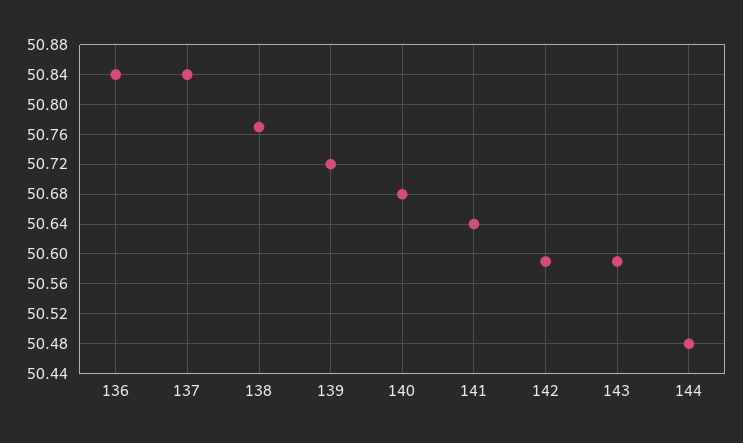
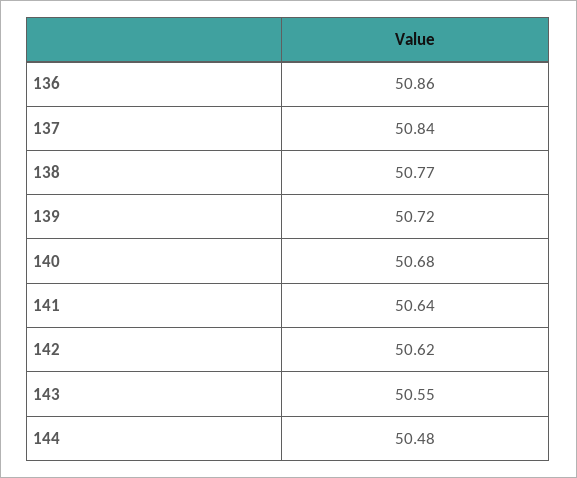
136: 50.84 -> 50.86
142: 50.59 -> 50.62
143: 50.59 -> 50.55

